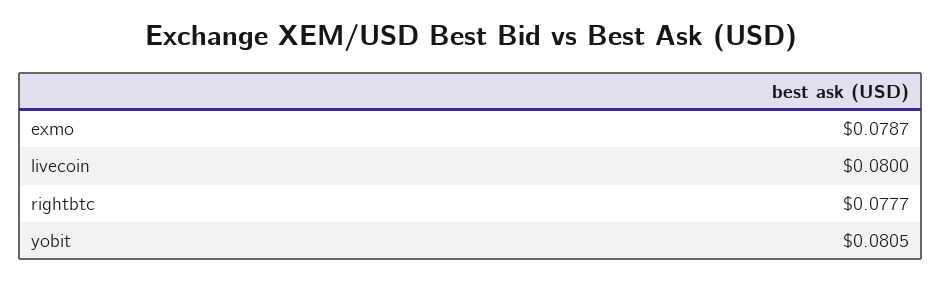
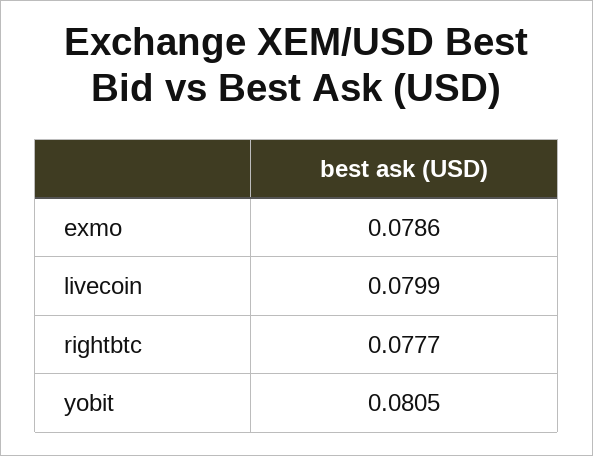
exmo: 0.0787 -> 0.0786
livecoin: 0.08 -> 0.0799

